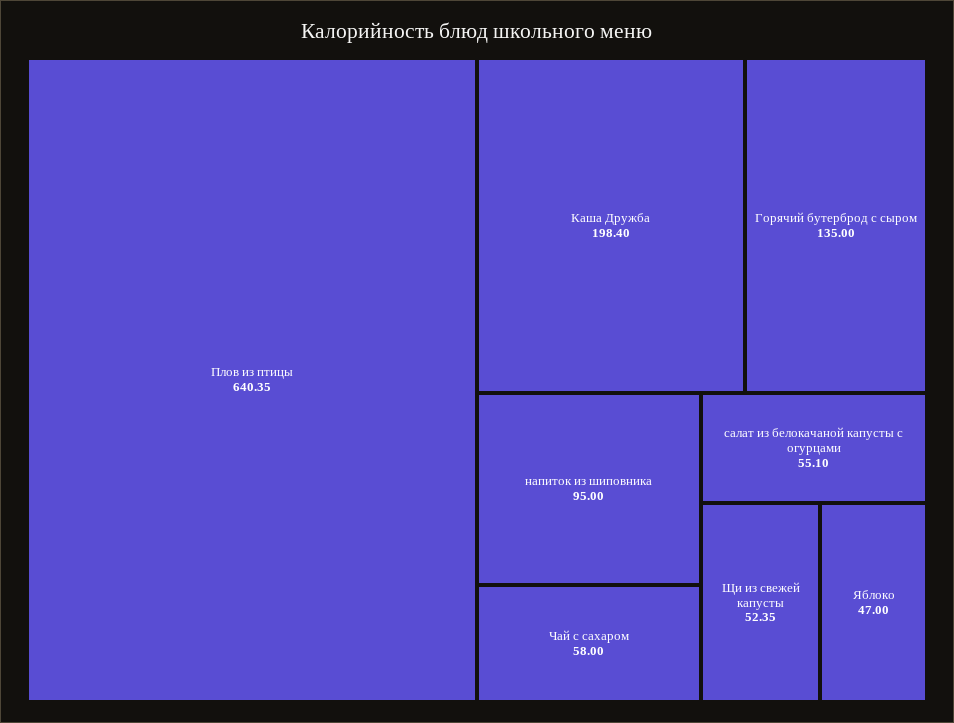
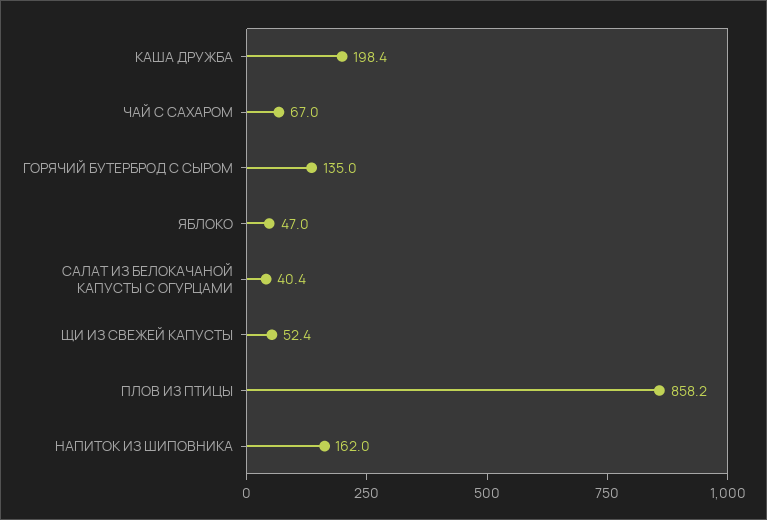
Плов из птицы: 640.35 -> 858.2
напиток из шиповника: 95 -> 162
Чай с сахаром: 58 -> 67
салат из белокачаной капусты с огурцами: 55.1 -> 40.4

